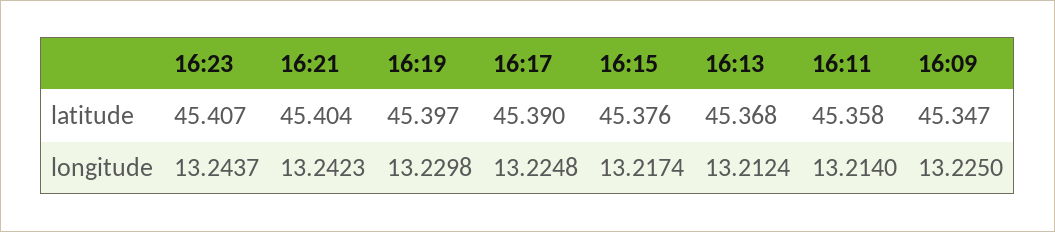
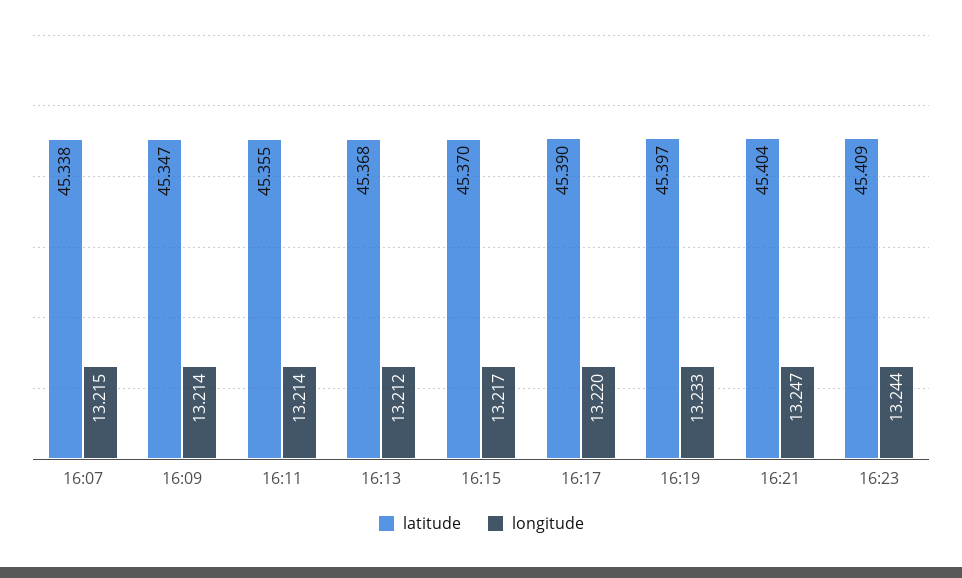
latitude, 16:23: 45.407 -> 45.409
latitude, 16:15: 45.376 -> 45.37
latitude, 16:11: 45.358 -> 45.355
longitude, 16:21: 13.2423 -> 13.247
longitude, 16:19: 13.2298 -> 13.233
longitude, 16:17: 13.2248 -> 13.22
longitude, 16:09: 13.225 -> 13.214
latitude, 16:07: none -> 45.338
longitude, 16:07: none -> 13.215

